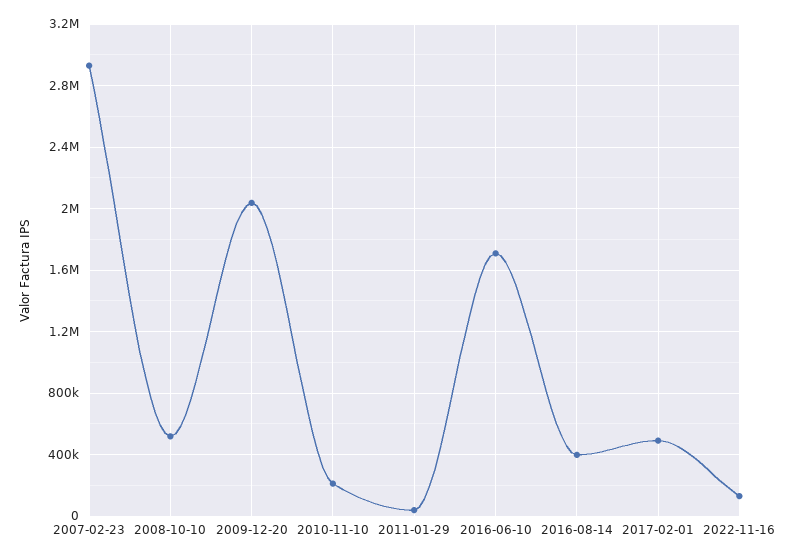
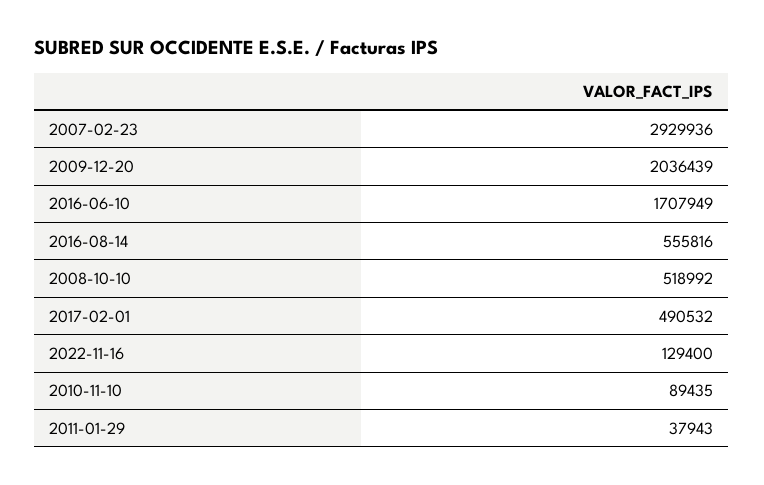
2010-11-10: 200000 -> 89435
2016-08-14: 400000 -> 555816

